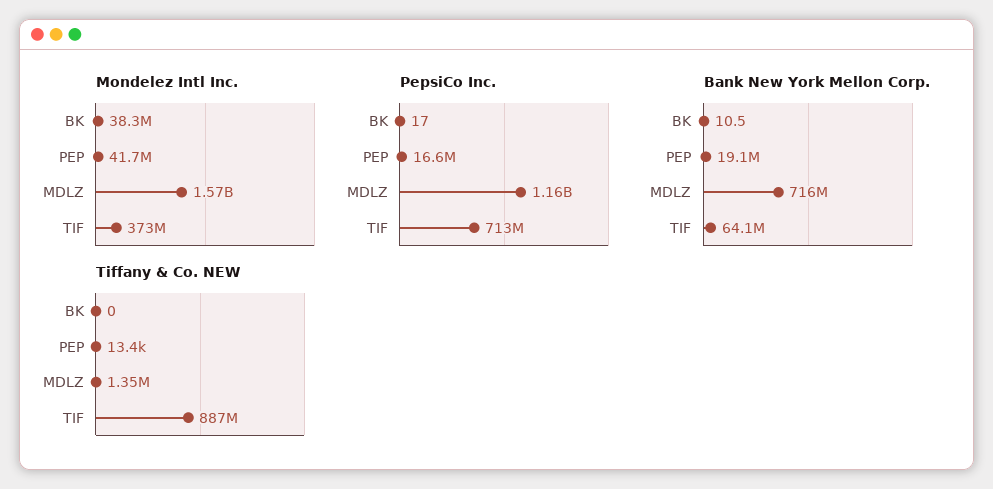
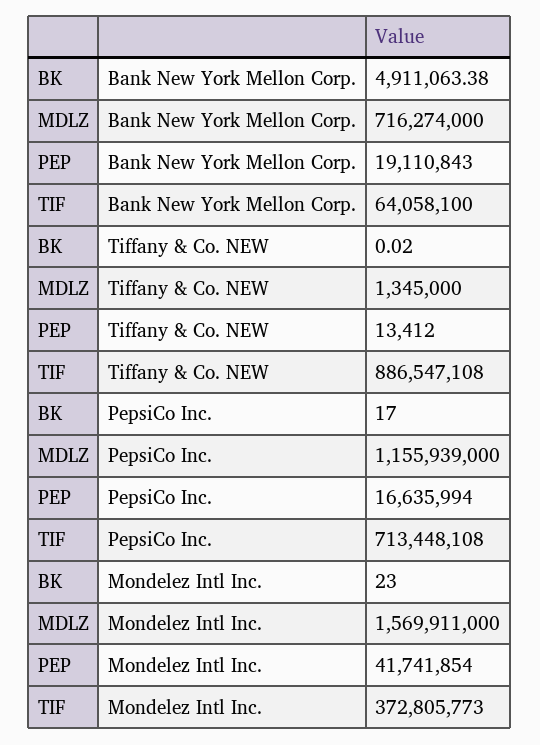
Mondelez Intl Inc., BK: 38300000 -> 23
Bank New York Mellon Corp., BK: 10.5 -> 4911063.38

